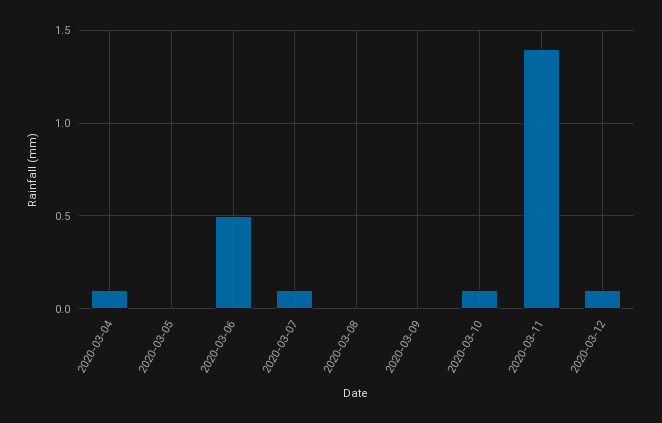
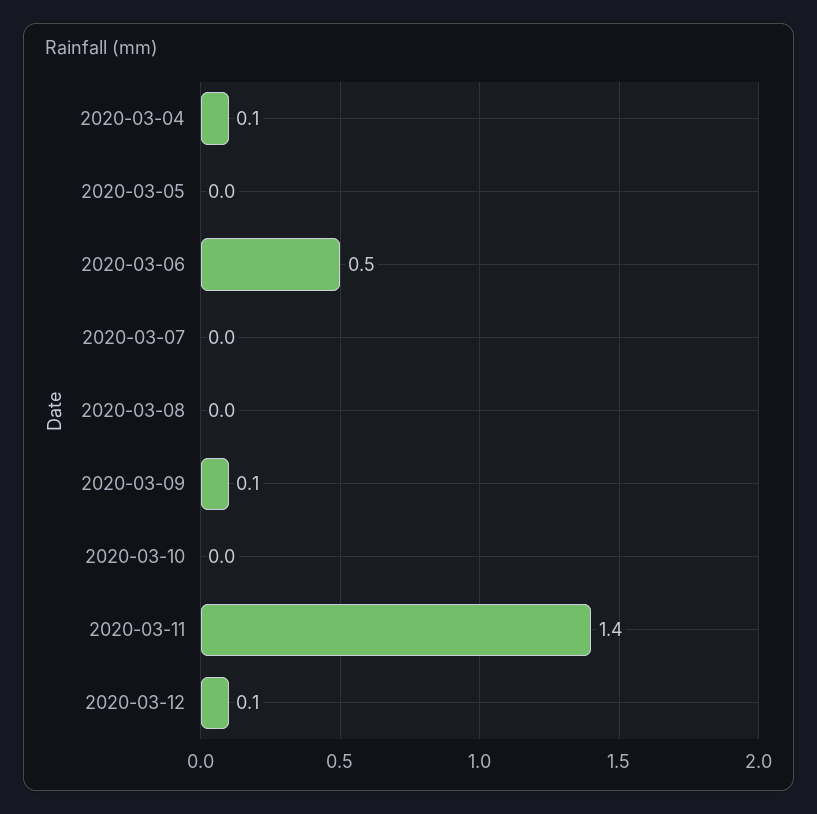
2020-03-07: 0.1 -> 0
2020-03-09: 0 -> 0.1
2020-03-10: 0.1 -> 0

